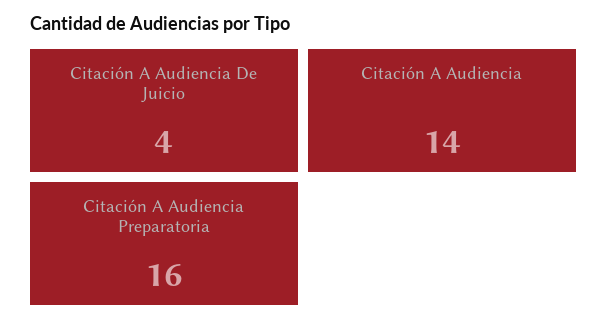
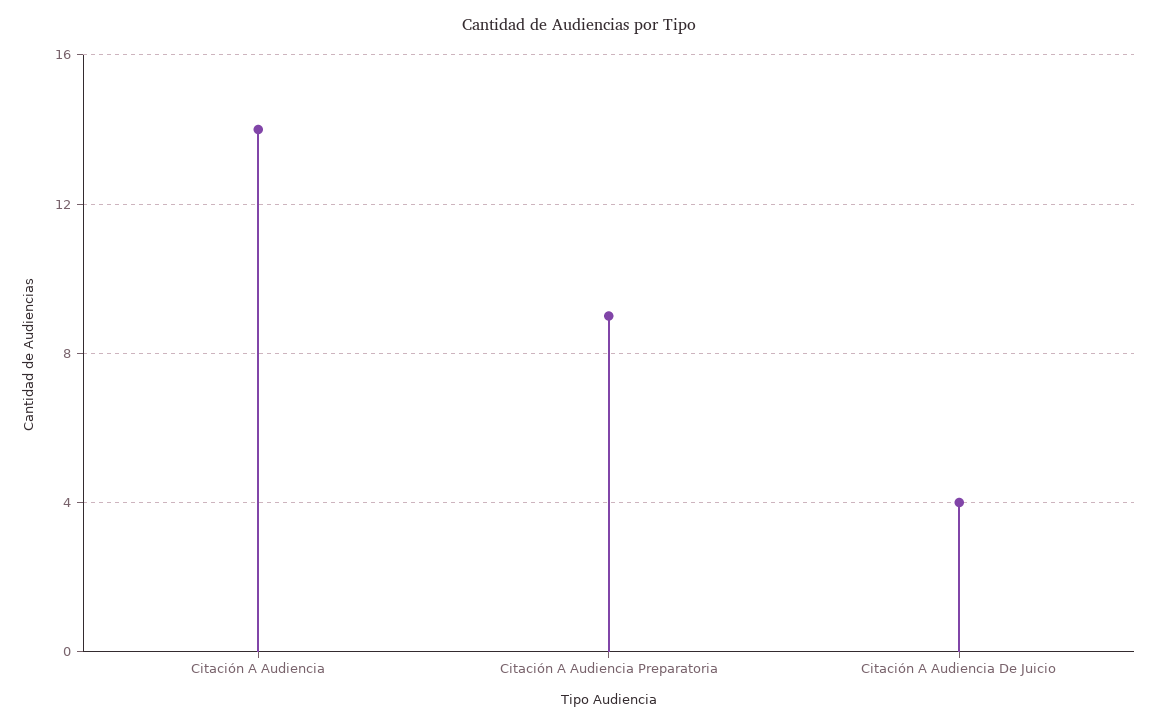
Citación A Audiencia Preparatoria: 16 -> 9

